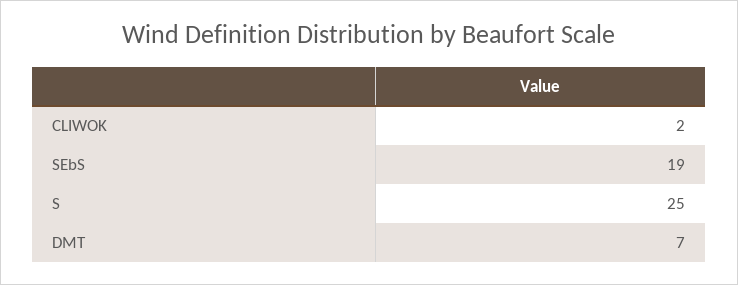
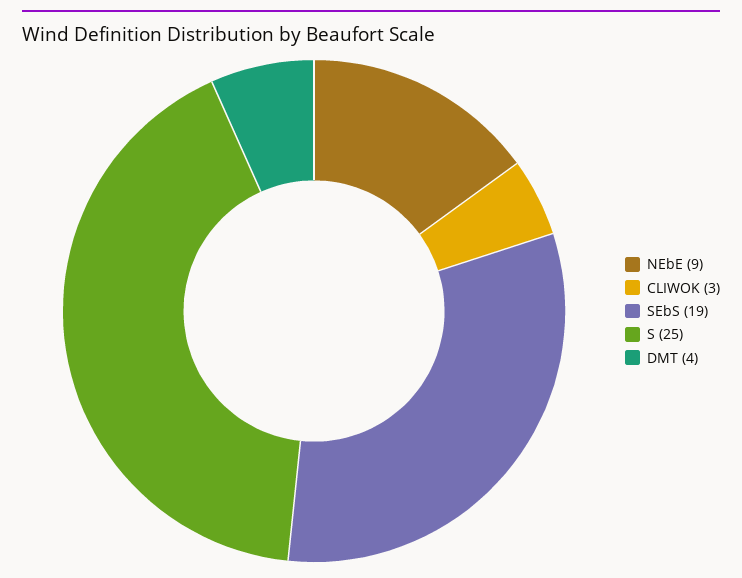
CLIWOK: 2 -> 3
DMT: 7 -> 4
NEbE: none -> 9

